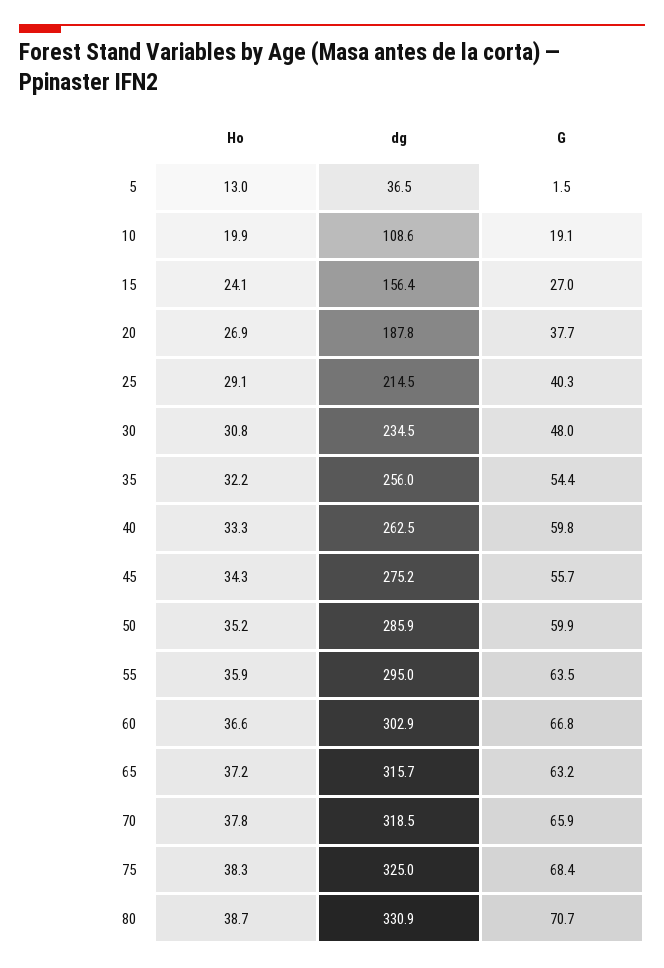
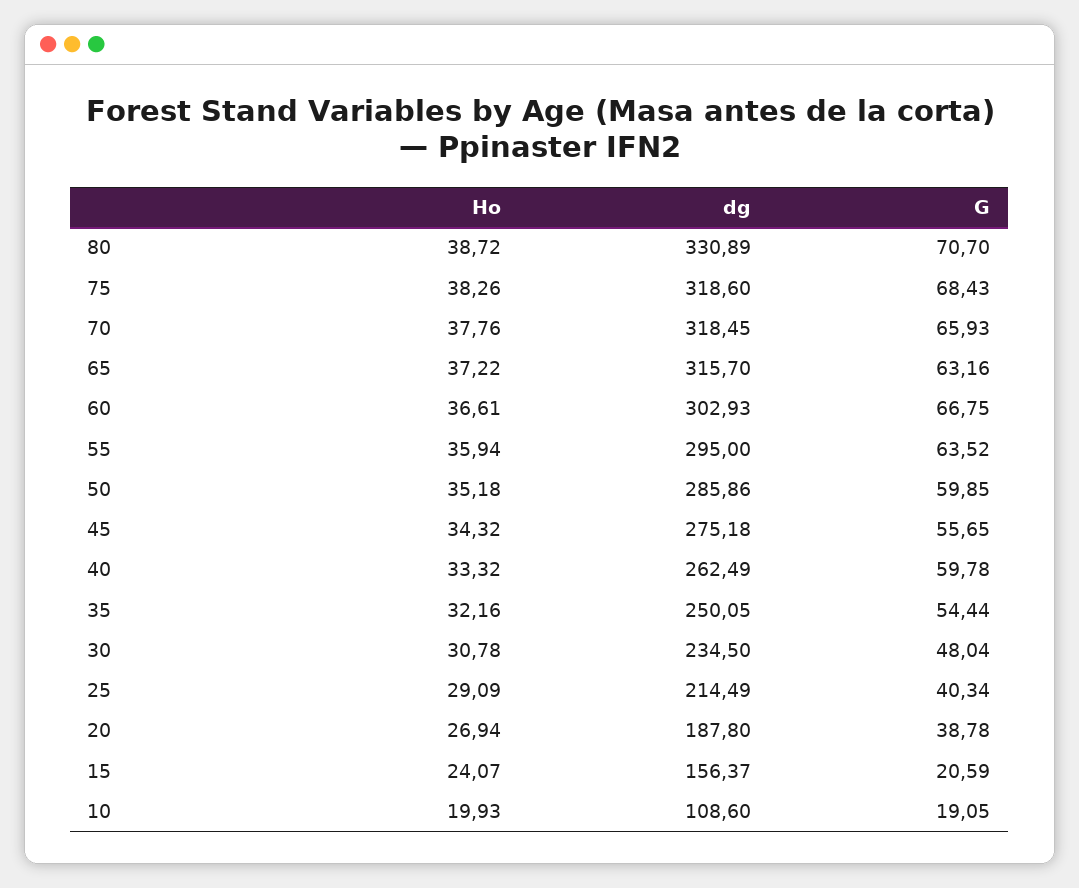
Ho, 5: 13 -> none
dg, 5: 36.5 -> none
G, 5: 1.5 -> none
G, 15: 27 -> 20.59
G, 20: 37.7 -> 38.78
dg, 35: 256 -> 250.05
dg, 75: 325 -> 318.6

